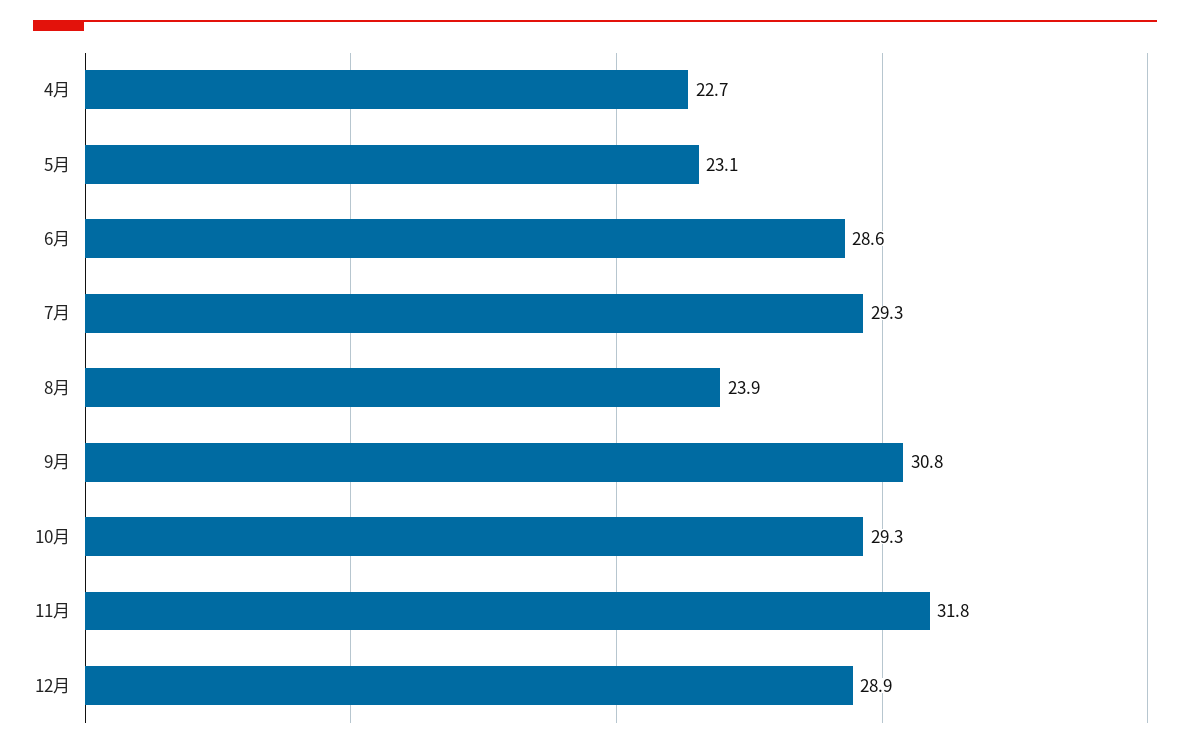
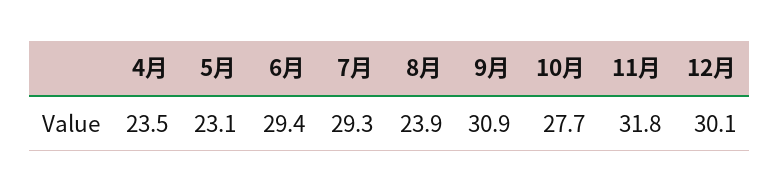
4月: 22.7 -> 23.5
6月: 28.6 -> 29.4
9月: 30.8 -> 30.9
10月: 29.3 -> 27.7
12月: 28.9 -> 30.1

